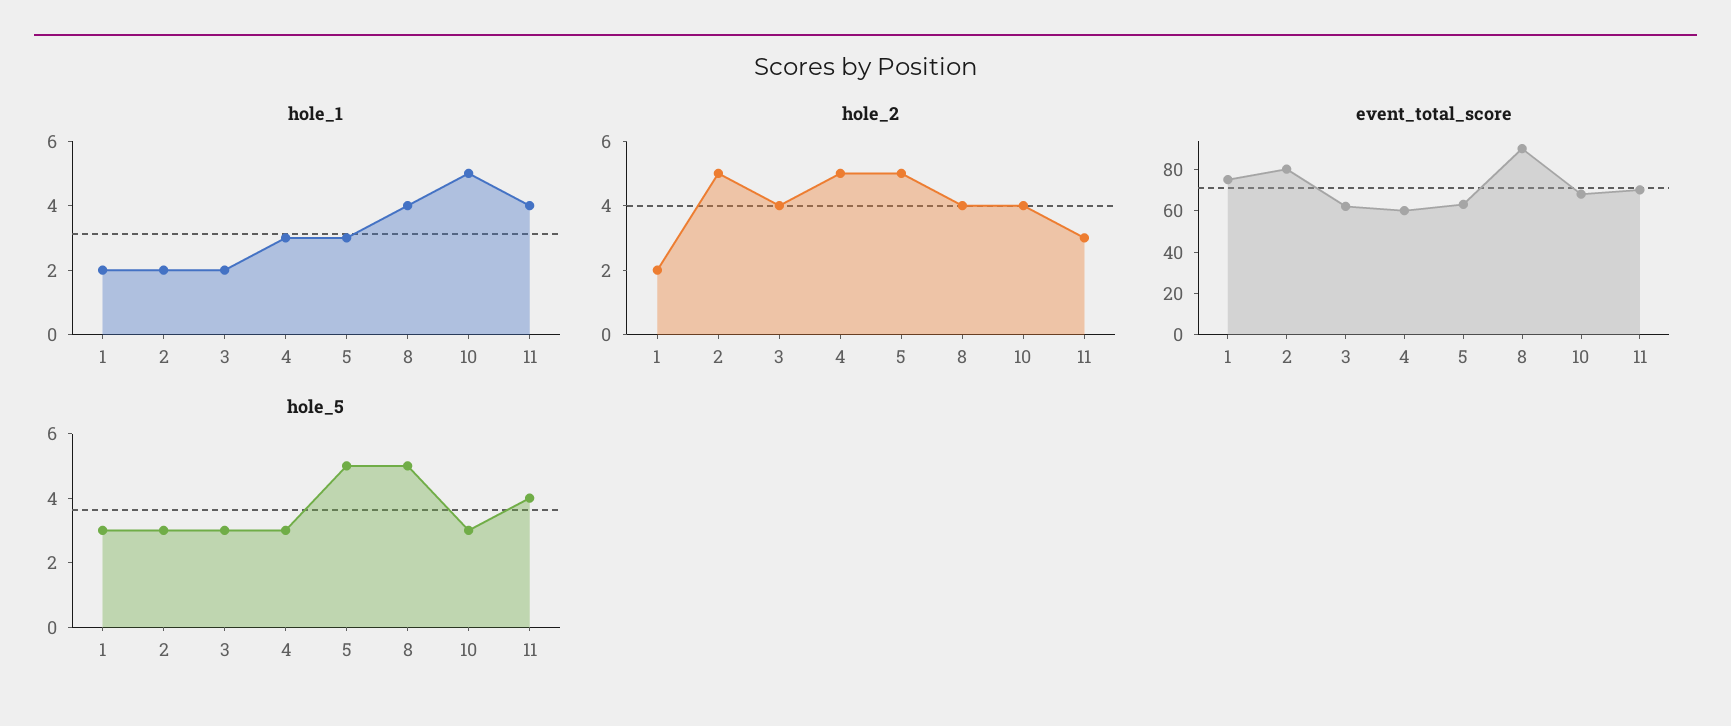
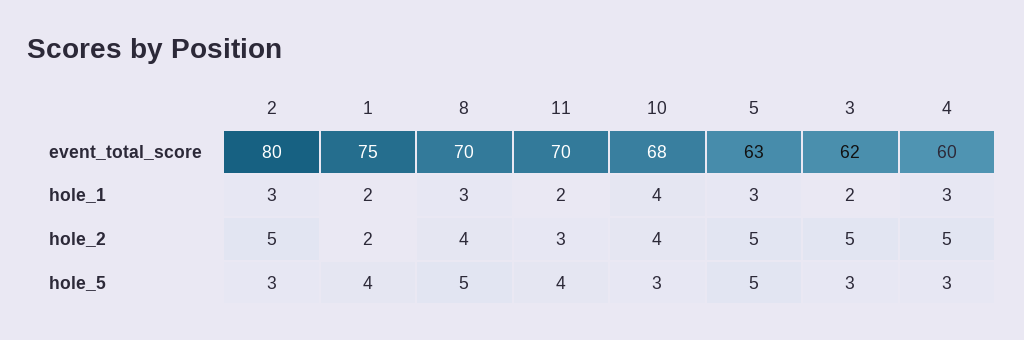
hole_1, 2: 2 -> 3
hole_1, 8: 4 -> 3
hole_1, 10: 5 -> 4
hole_1, 11: 4 -> 2
hole_2, 3: 4 -> 5
event_total_score, 8: 90 -> 70
hole_5, 1: 3 -> 4

